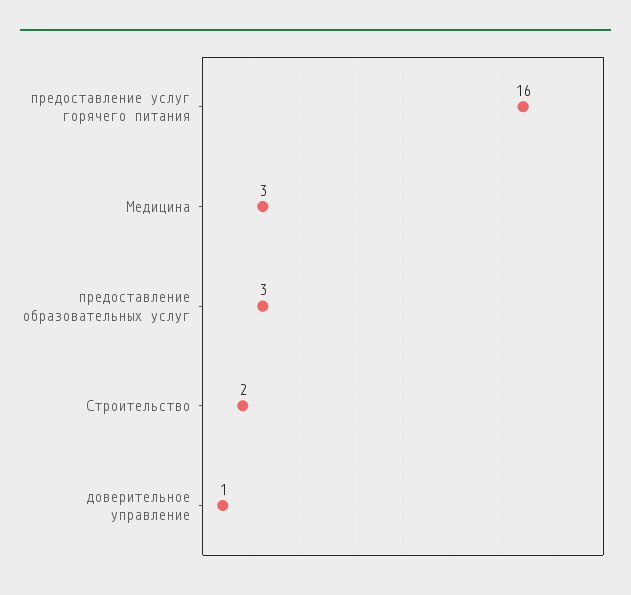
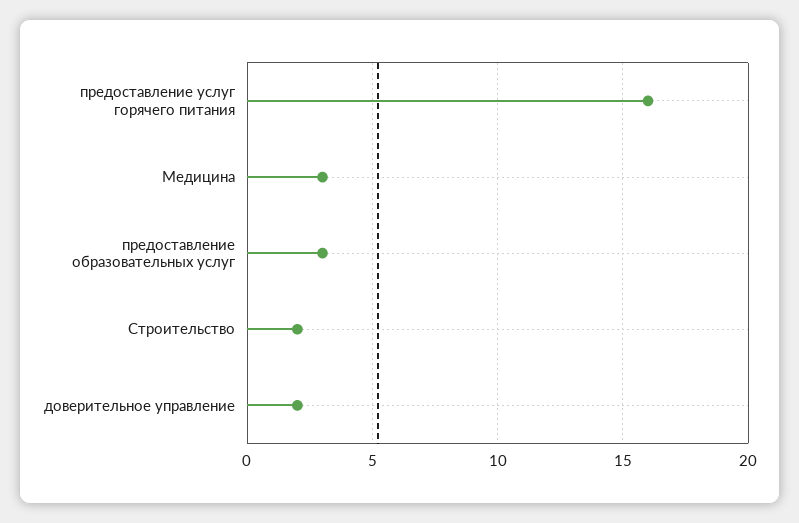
доверительное управление: 1 -> 2

